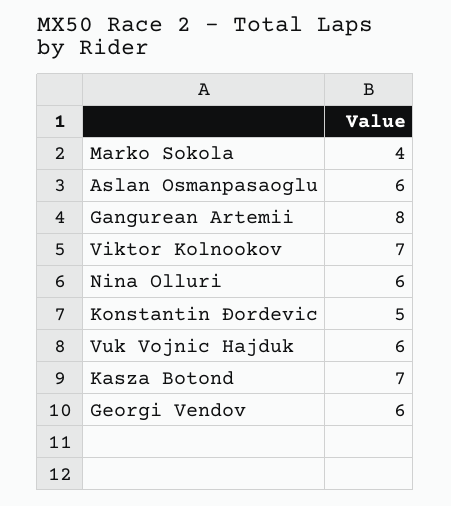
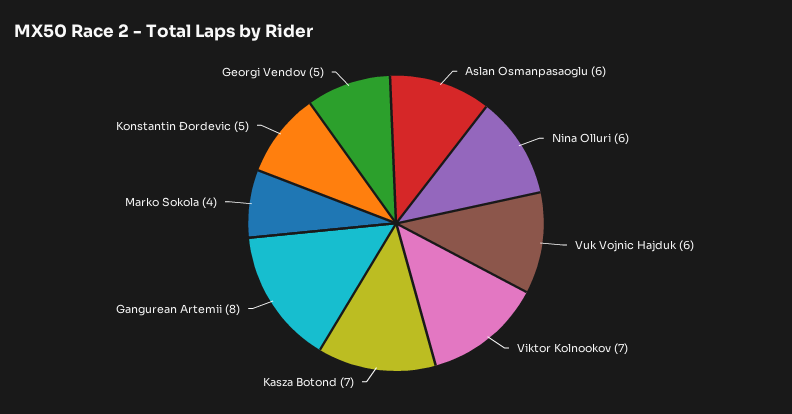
Georgi Vendov: 6 -> 5

